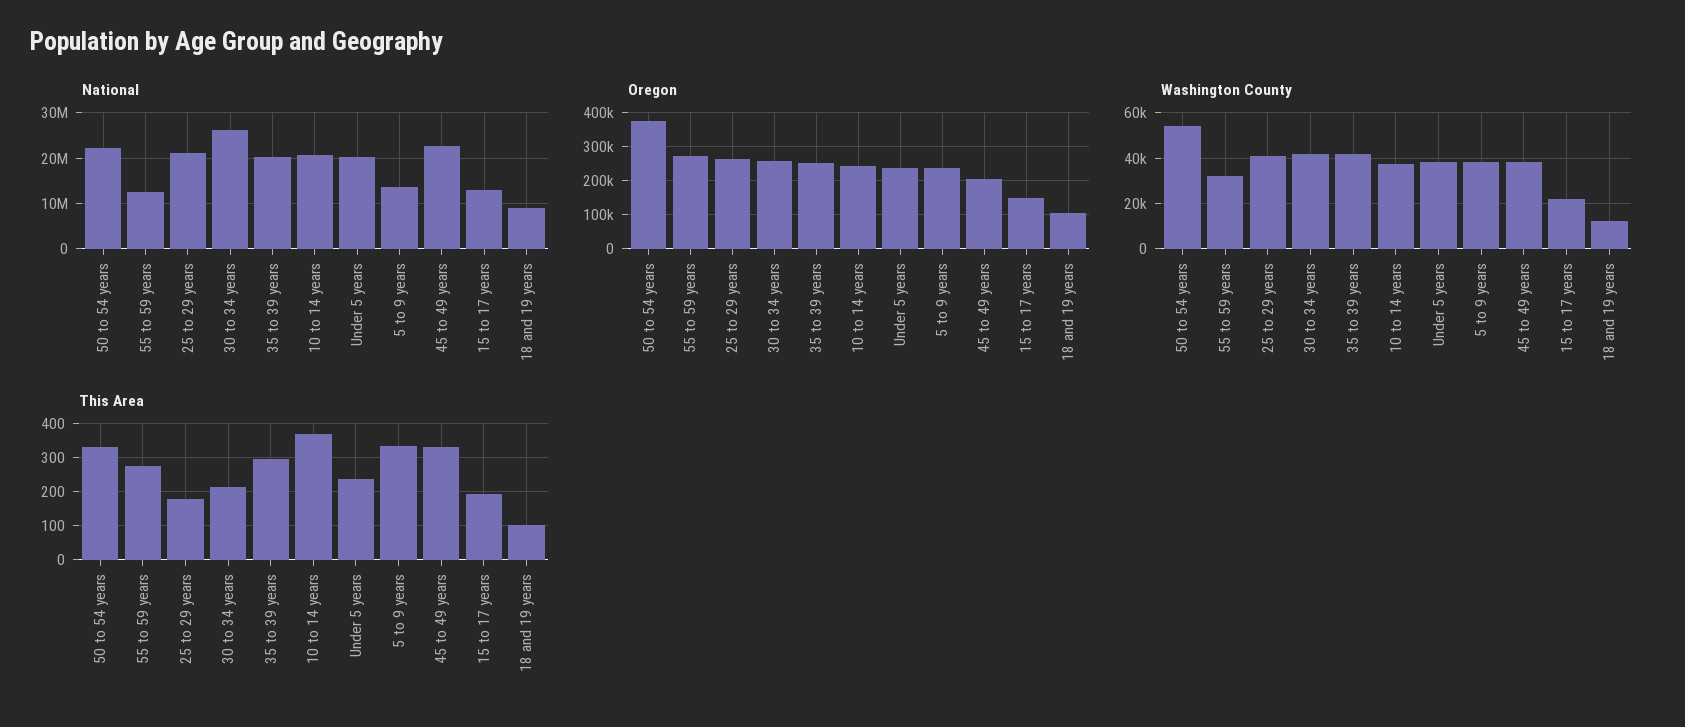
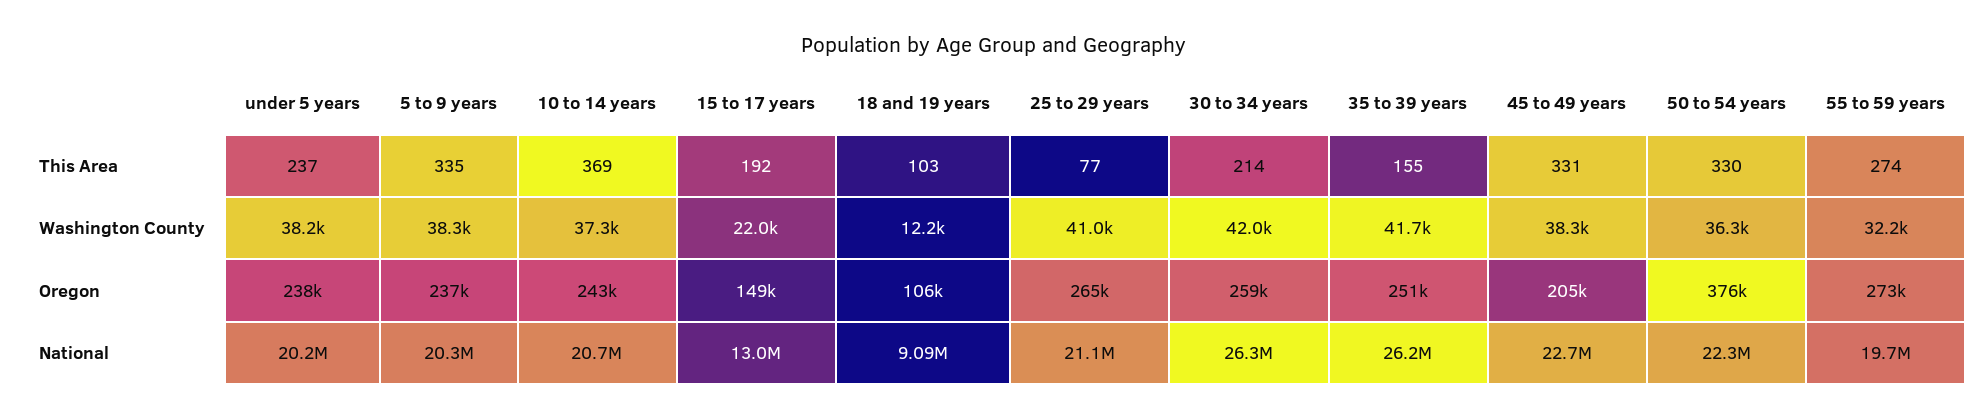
National, 55 to 59 years: 12000000 -> 19700000
National, 35 to 39 years: 20000000 -> 26200000
National, 5 to 9 years: 14000000 -> 20300000
Washington County, 50 to 54 years: 55000 -> 36300
This Area, 25 to 29 years: 180 -> 77
This Area, 35 to 39 years: 300 -> 155

